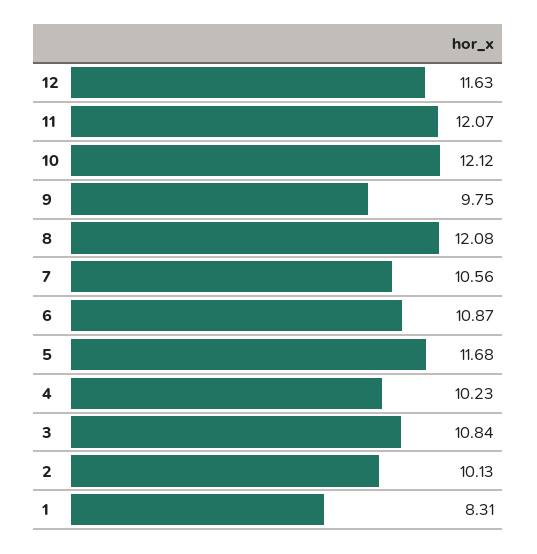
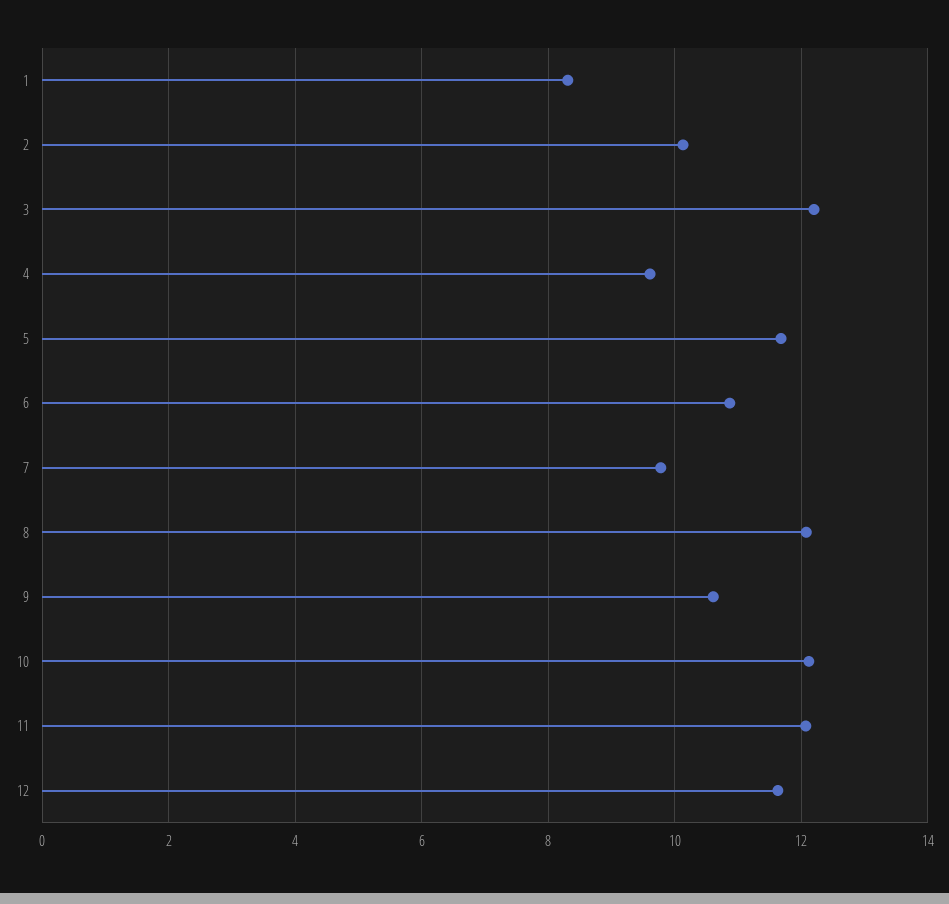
9: 9.75 -> 10.6
7: 10.56 -> 9.8
4: 10.23 -> 9.6
3: 10.84 -> 12.2

